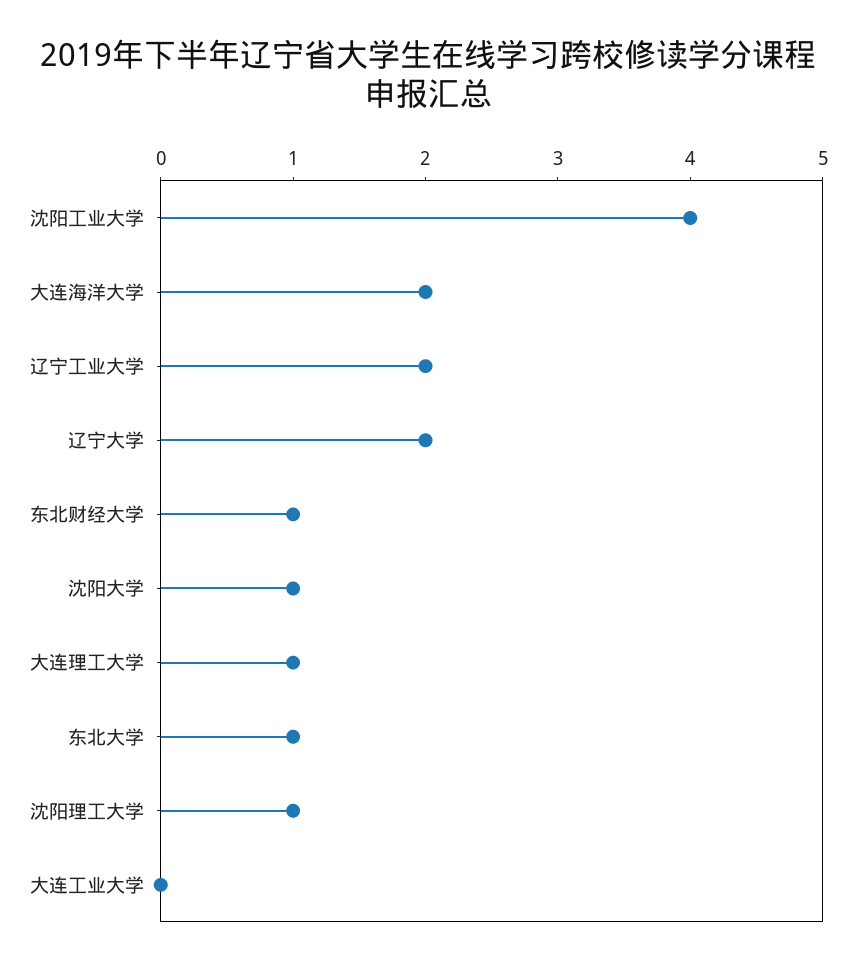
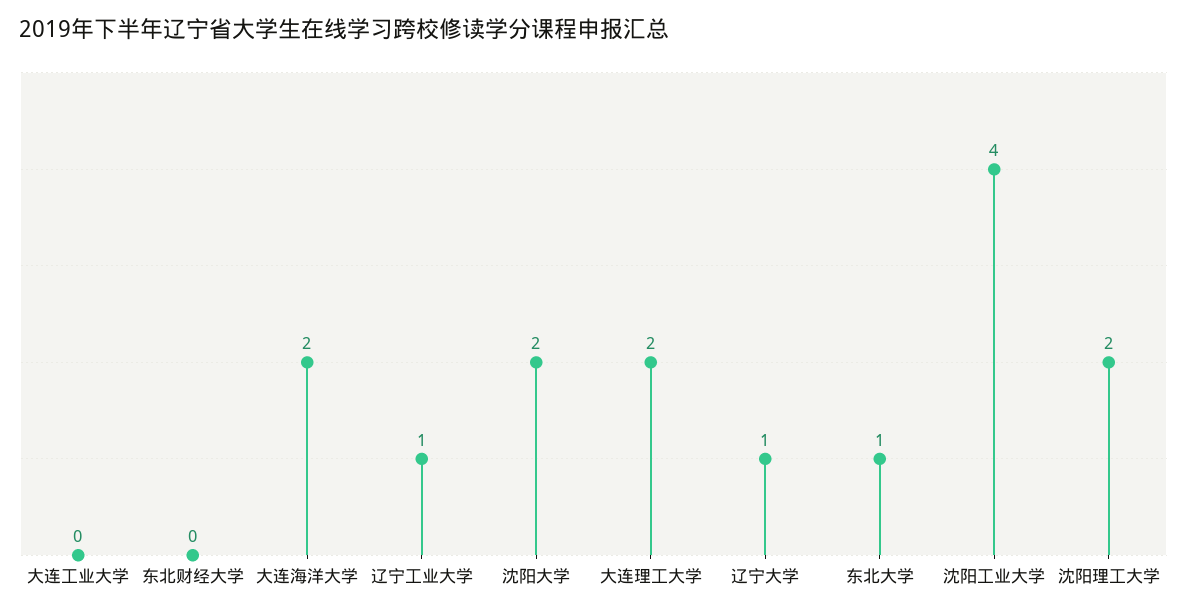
辽宁工业大学: 2 -> 1
辽宁大学: 2 -> 1
东北财经大学: 1 -> 0
沈阳大学: 1 -> 2
大连理工大学: 1 -> 2
沈阳理工大学: 1 -> 2

